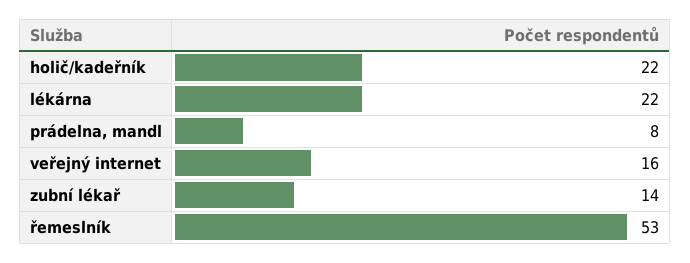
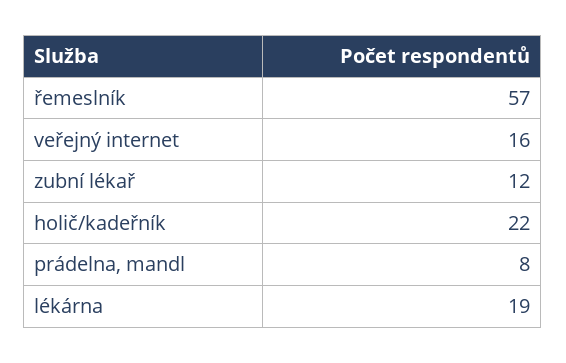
lékárna: 22 -> 19
zubní lékař: 14 -> 12
řemeslník: 53 -> 57

